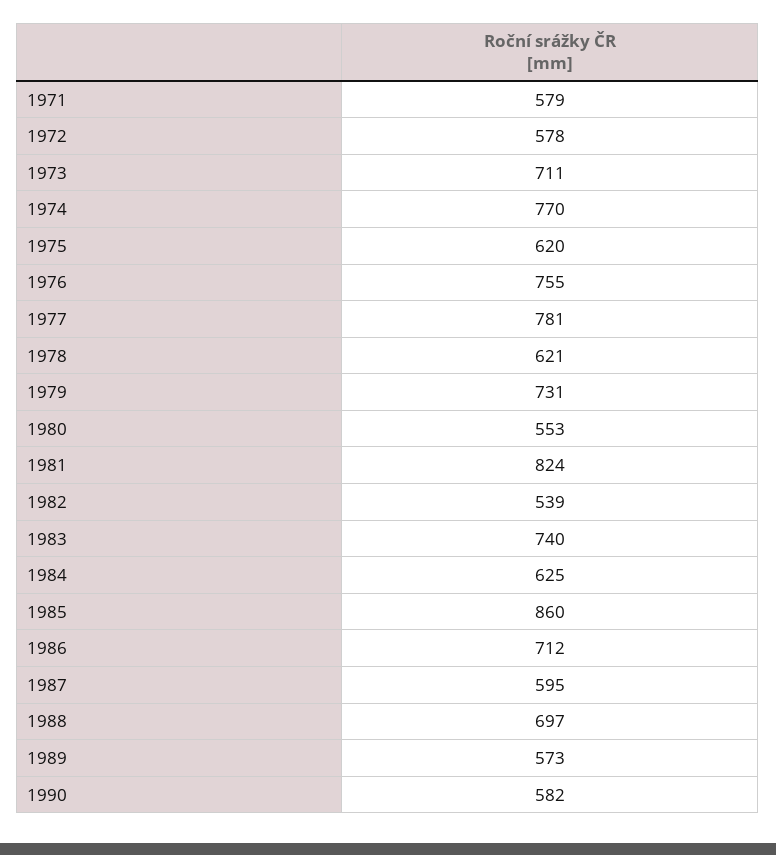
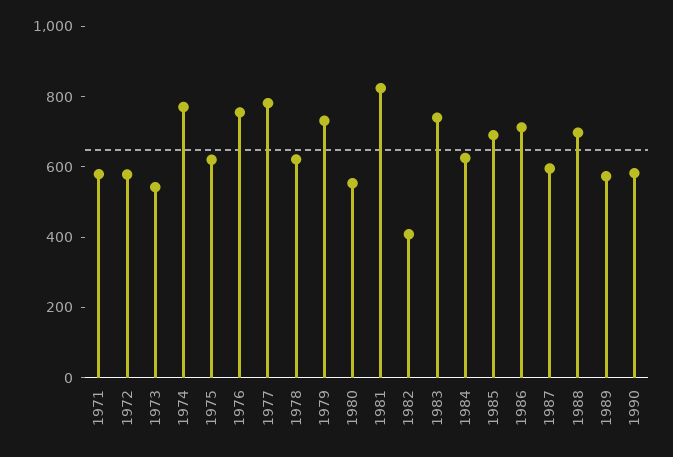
1973: 711 -> 550
1982: 539 -> 400
1985: 860 -> 700

